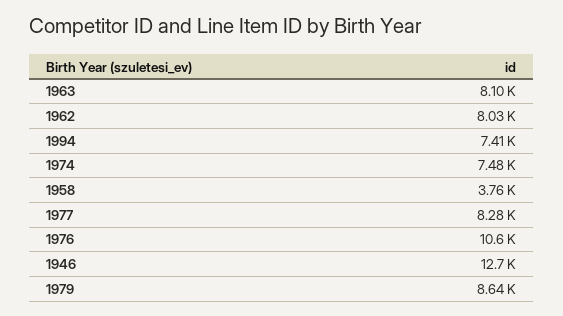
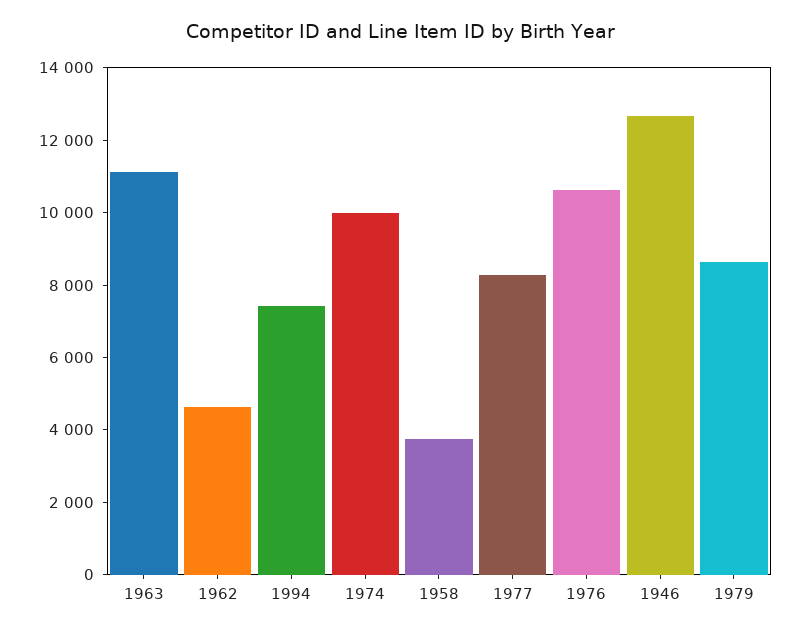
1963: 8100 -> 11000
1962: 8030 -> 4500
1974: 7480 -> 10000

